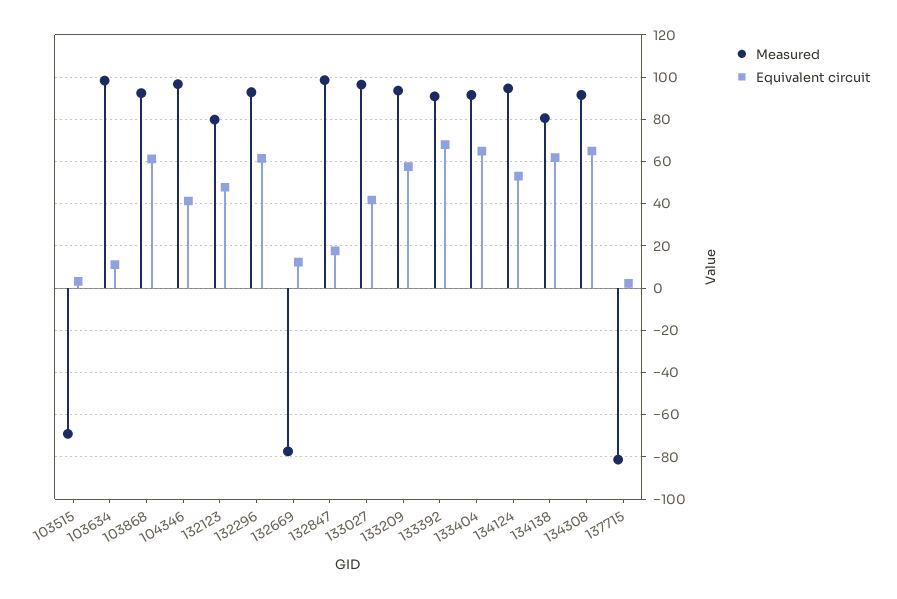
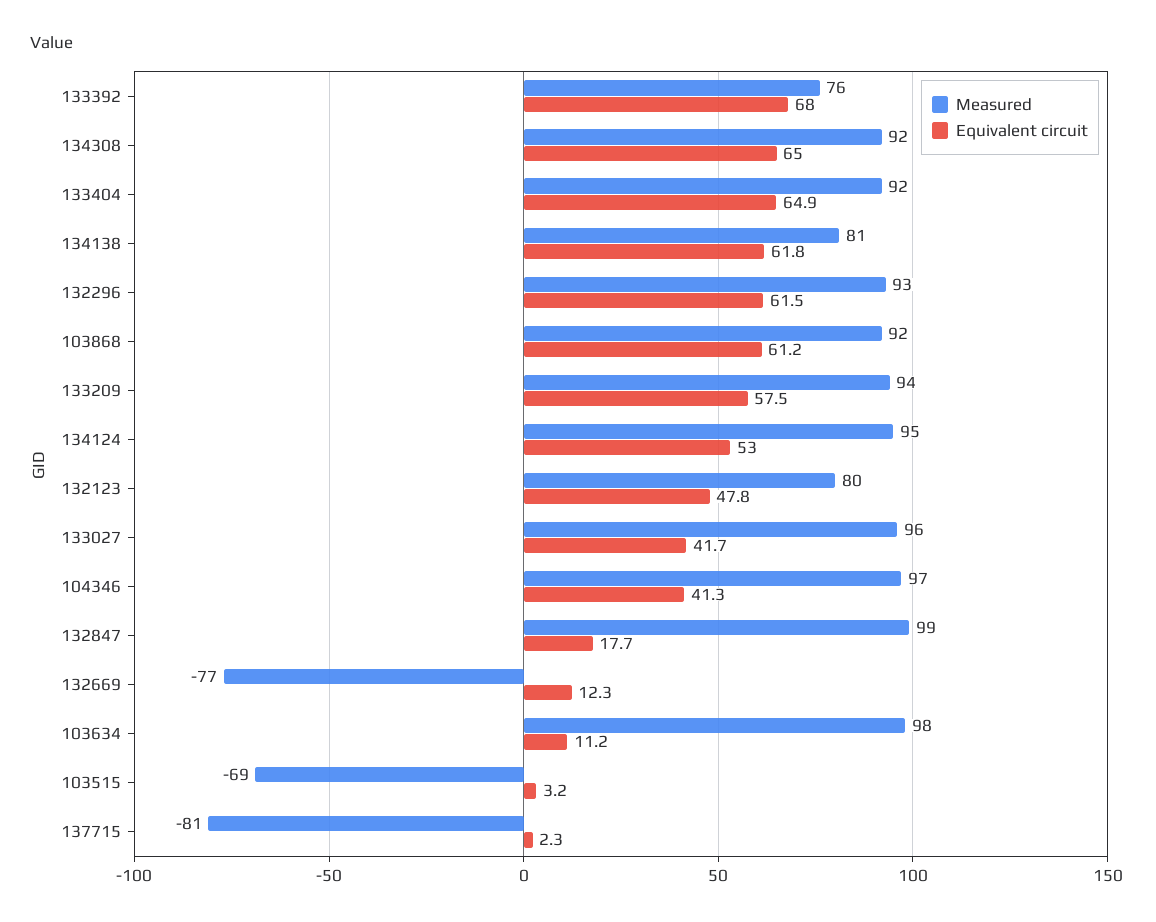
Measured, 133392: 90 -> 76

